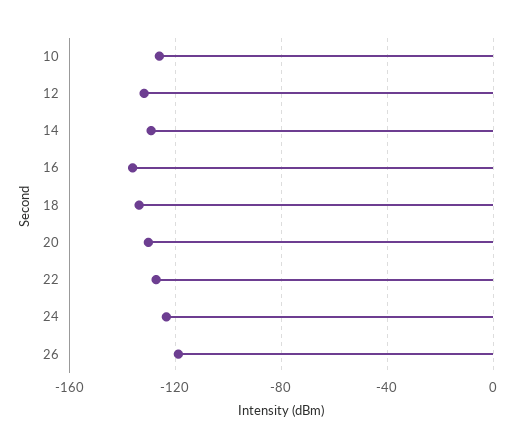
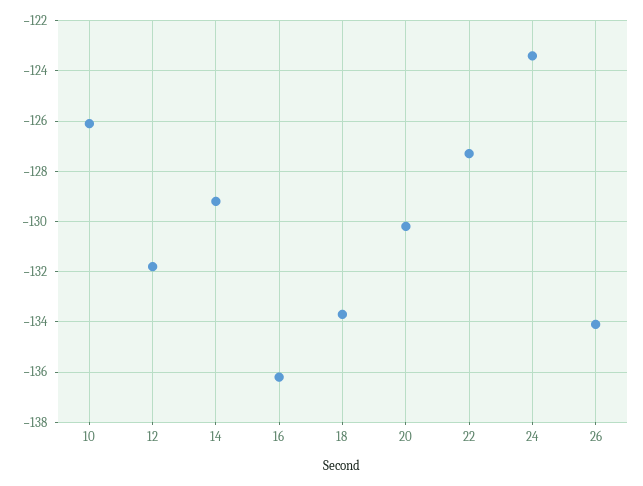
26: -120 -> -134

